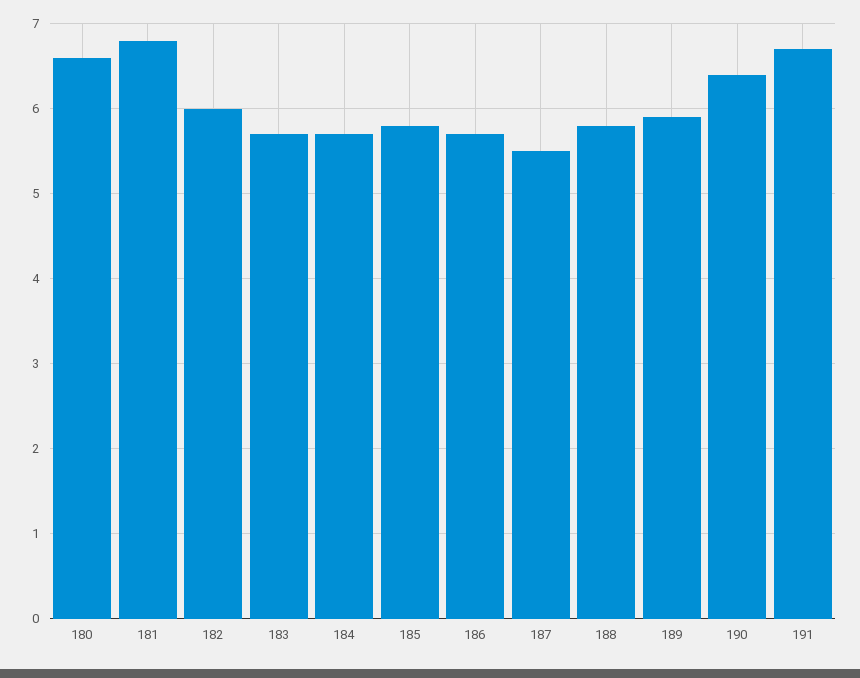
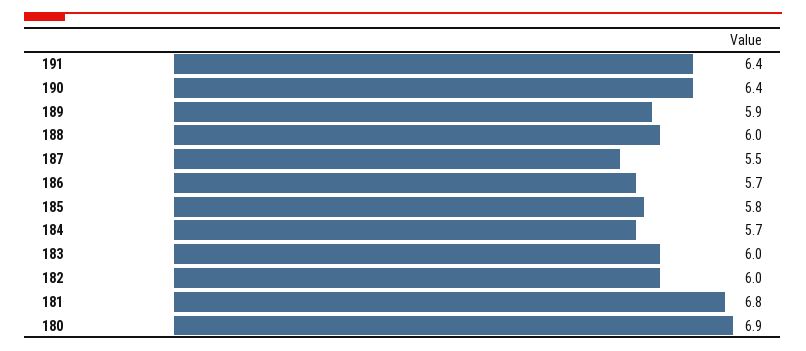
180: 6.6 -> 6.9
183: 5.7 -> 6
188: 5.8 -> 6
191: 6.7 -> 6.4

